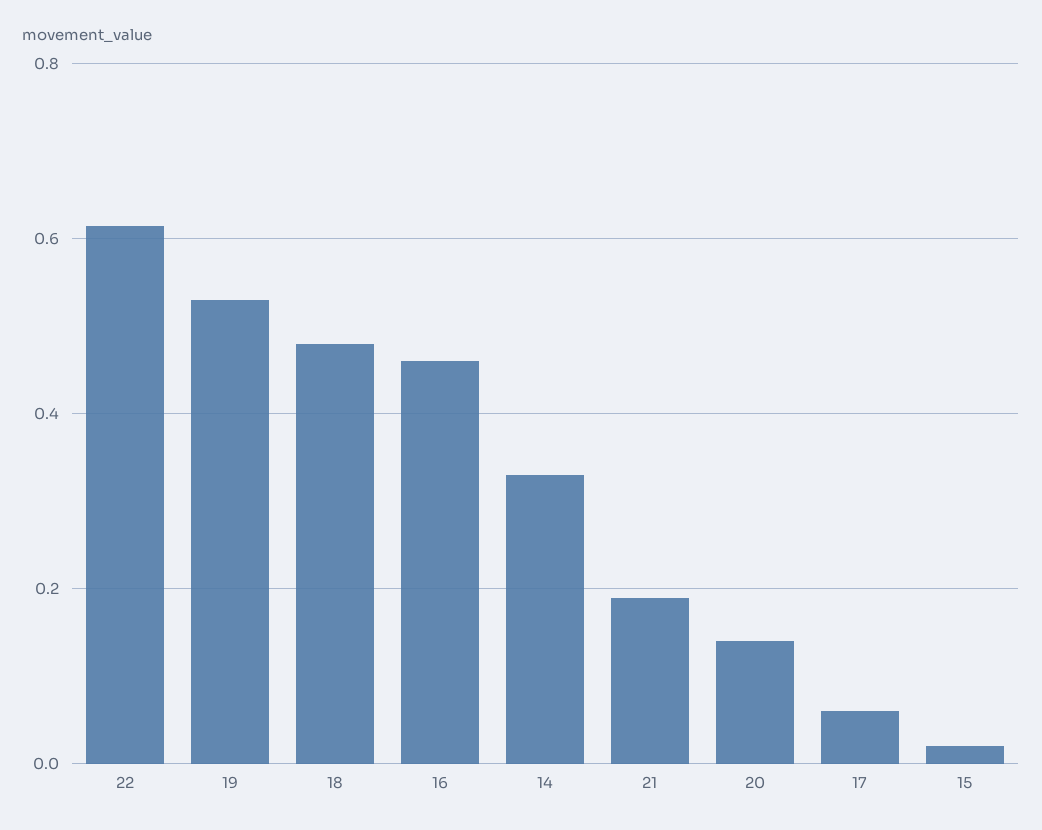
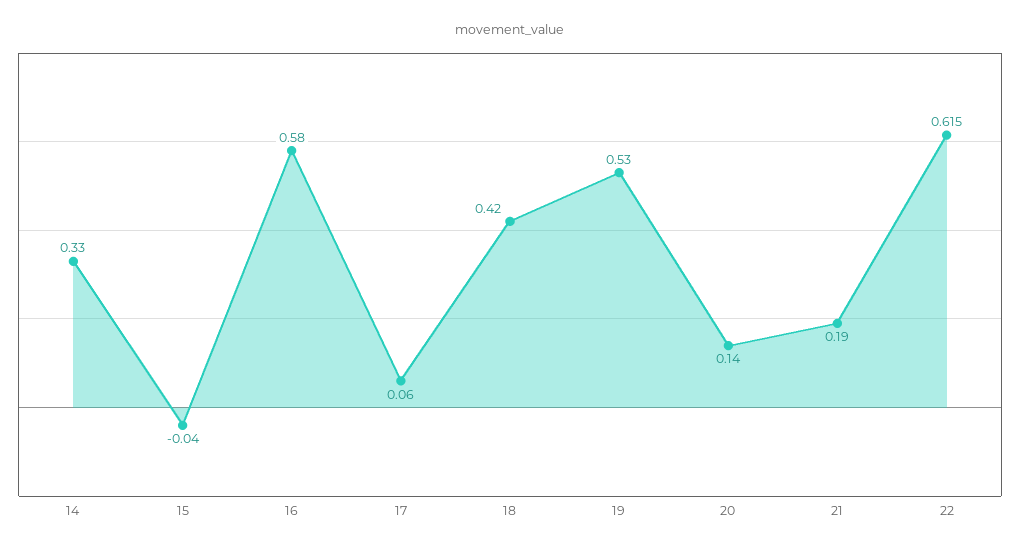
18: 0.48 -> 0.42
16: 0.46 -> 0.58
15: 0.02 -> -0.04

